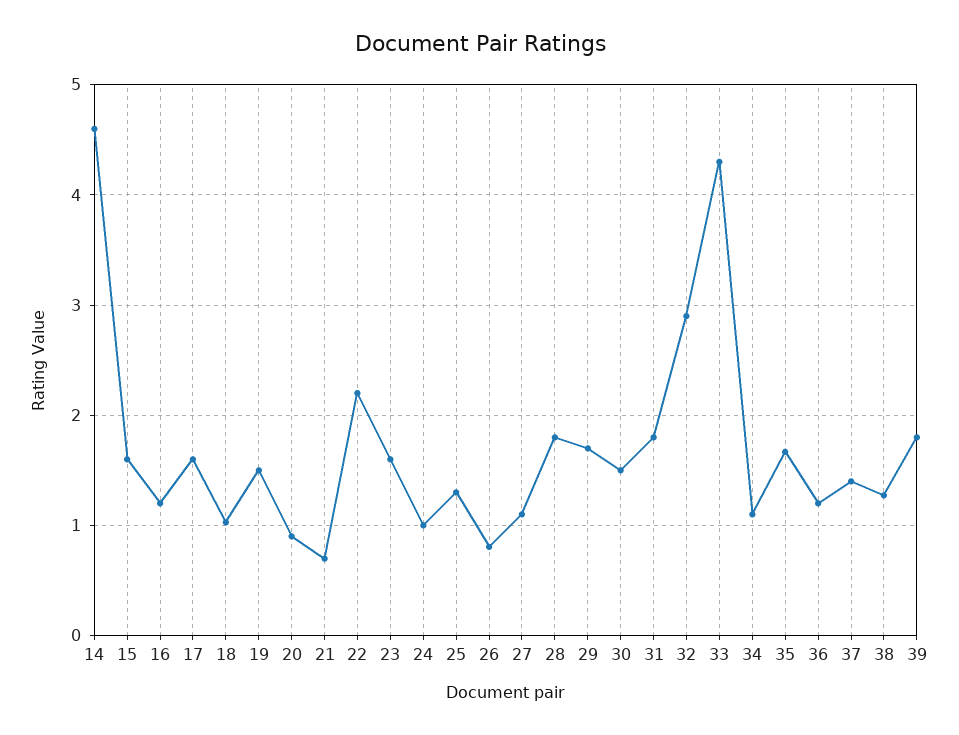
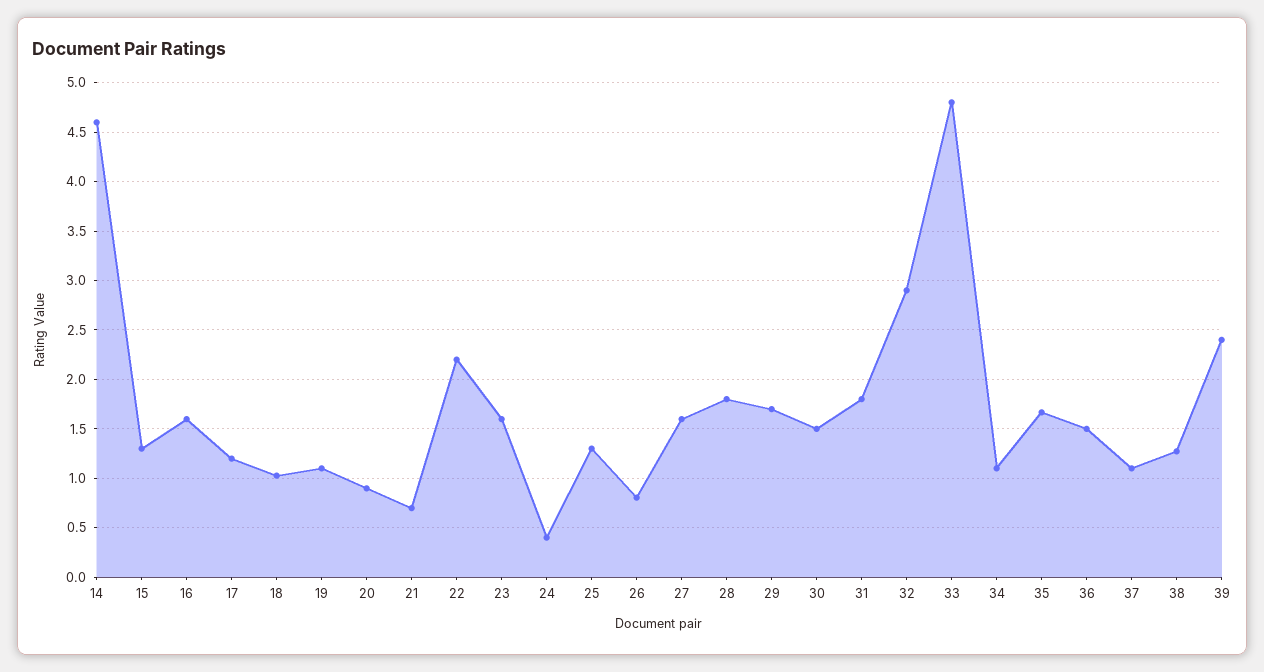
15: 1.6 -> 1.3
16: 1.2 -> 1.6
17: 1.6 -> 1.2
19: 1.5 -> 1.1
24: 1 -> 0.4
27: 1.1 -> 1.6
33: 4.3 -> 4.8
36: 1.2 -> 1.5
37: 1.4 -> 1.1
39: 1.8 -> 2.4

